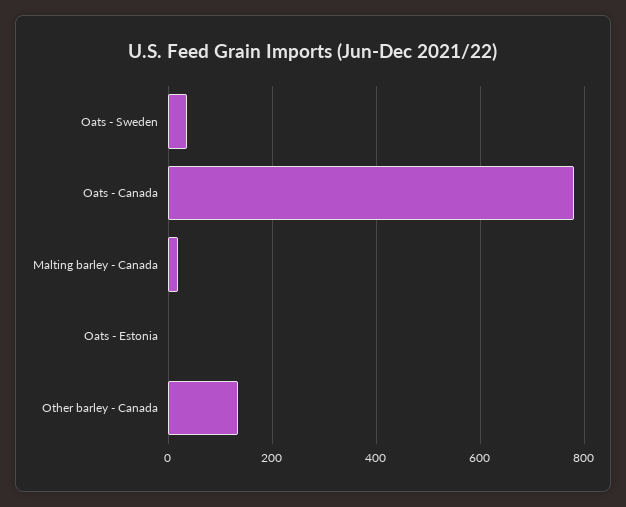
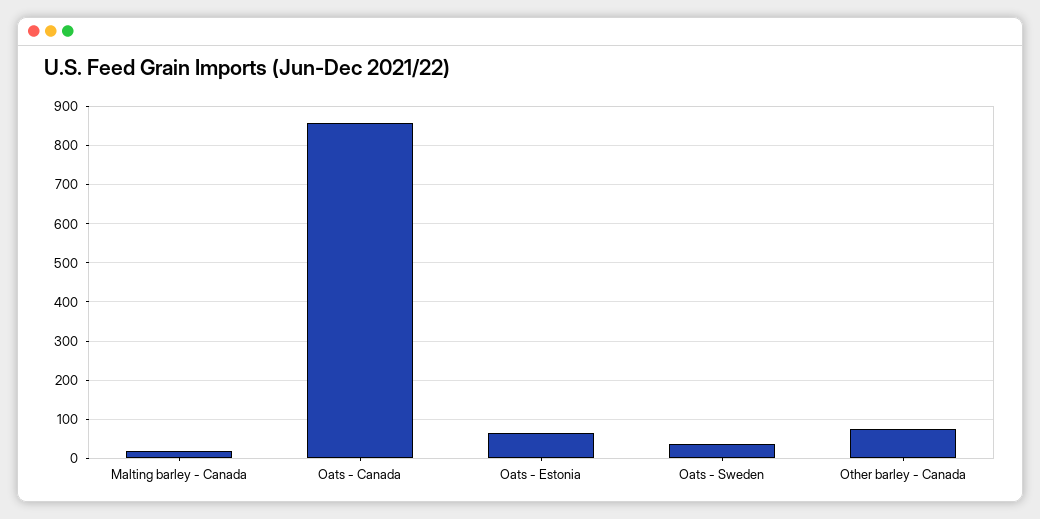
Oats - Canada: 780 -> 860
Oats - Estonia: 0 -> 60
Other barley - Canada: 140 -> 80

